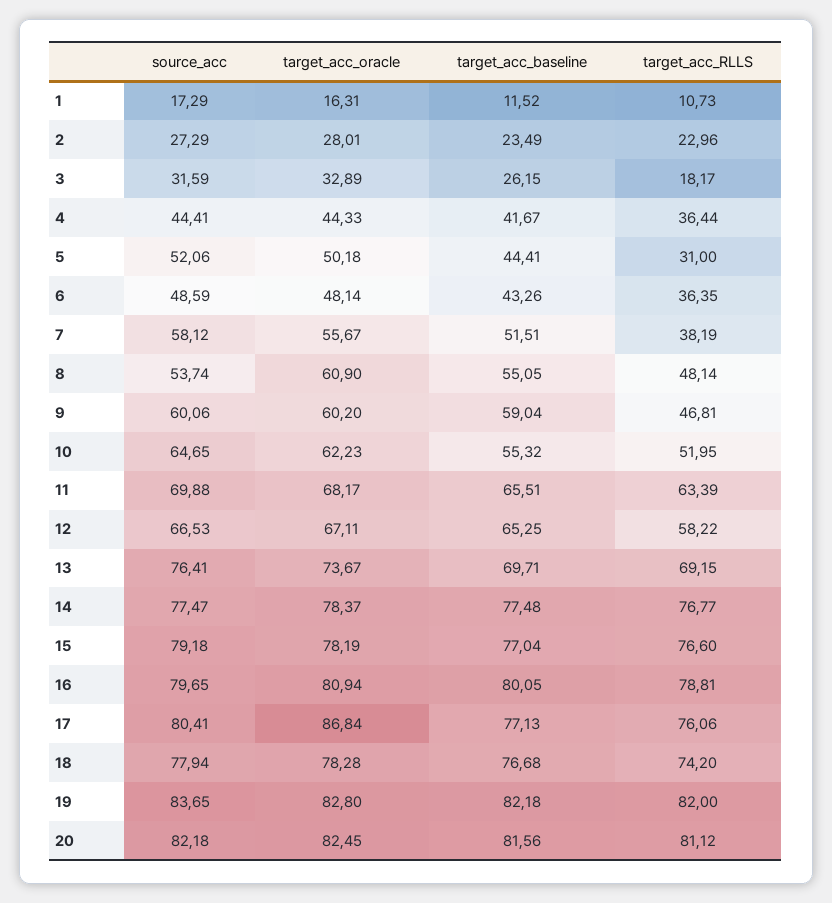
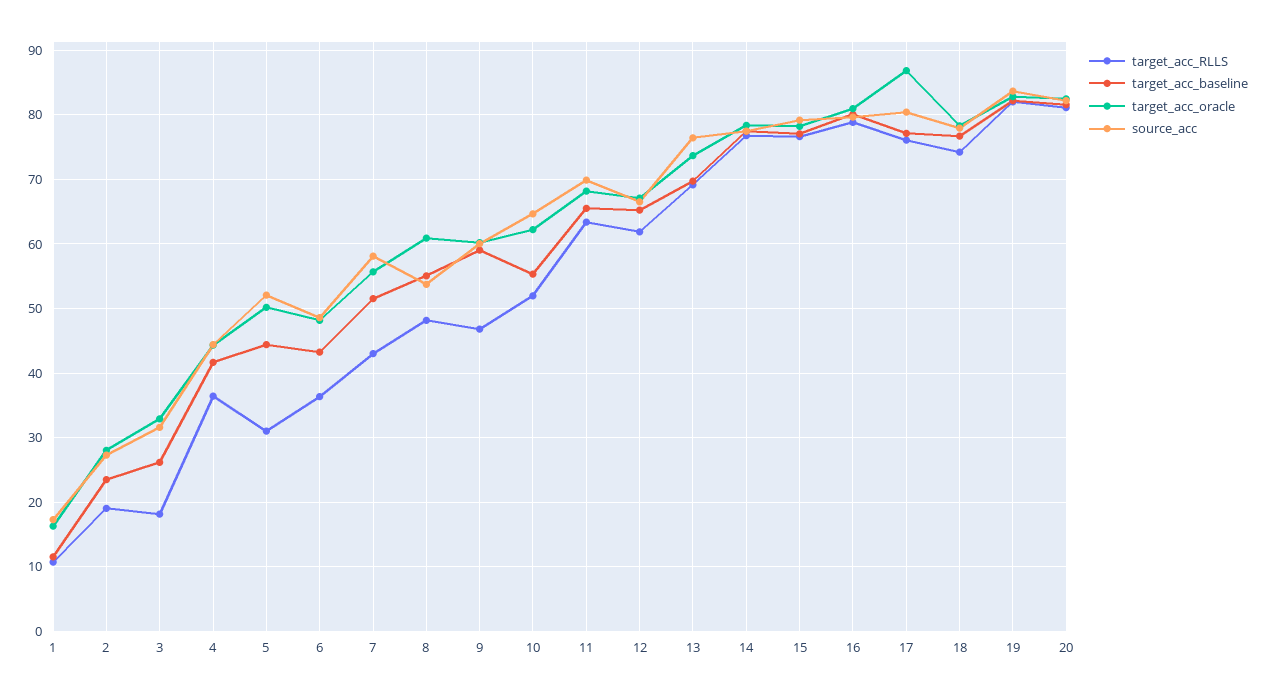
target_acc_RLLS, 2: 22.96 -> 19
target_acc_RLLS, 7: 38.19 -> 43
target_acc_RLLS, 12: 58.22 -> 62

